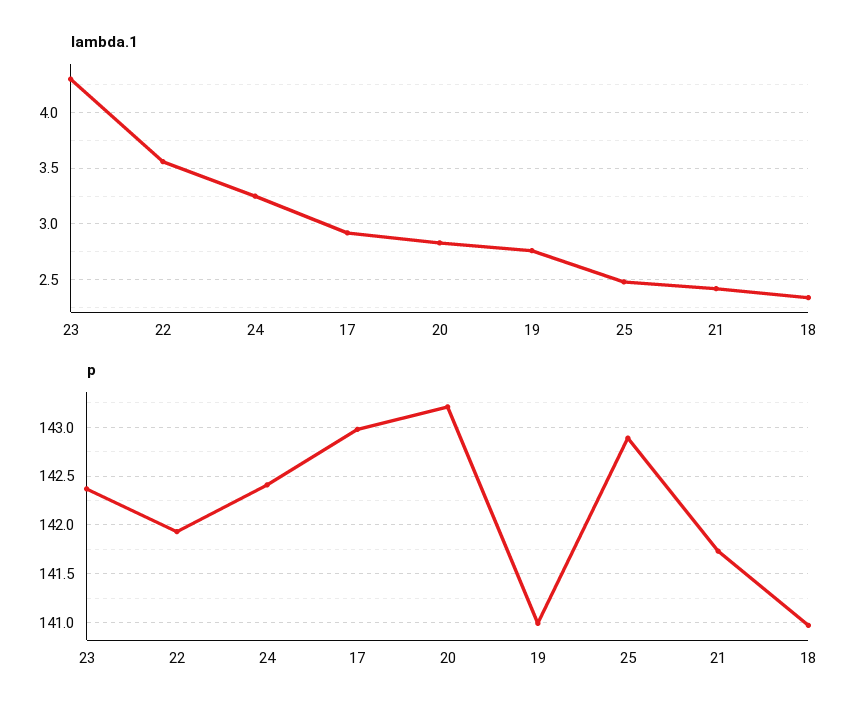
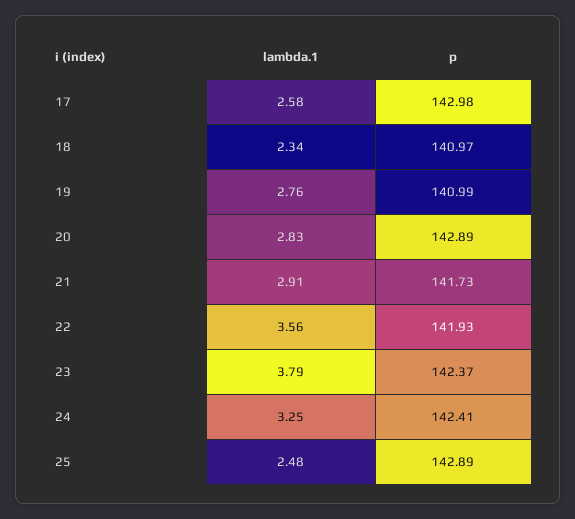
lambda.1, 23: 4.3 -> 3.79
lambda.1, 17: 2.9 -> 2.58
lambda.1, 21: 2.4 -> 2.91
p, 20: 143.2 -> 142.89

